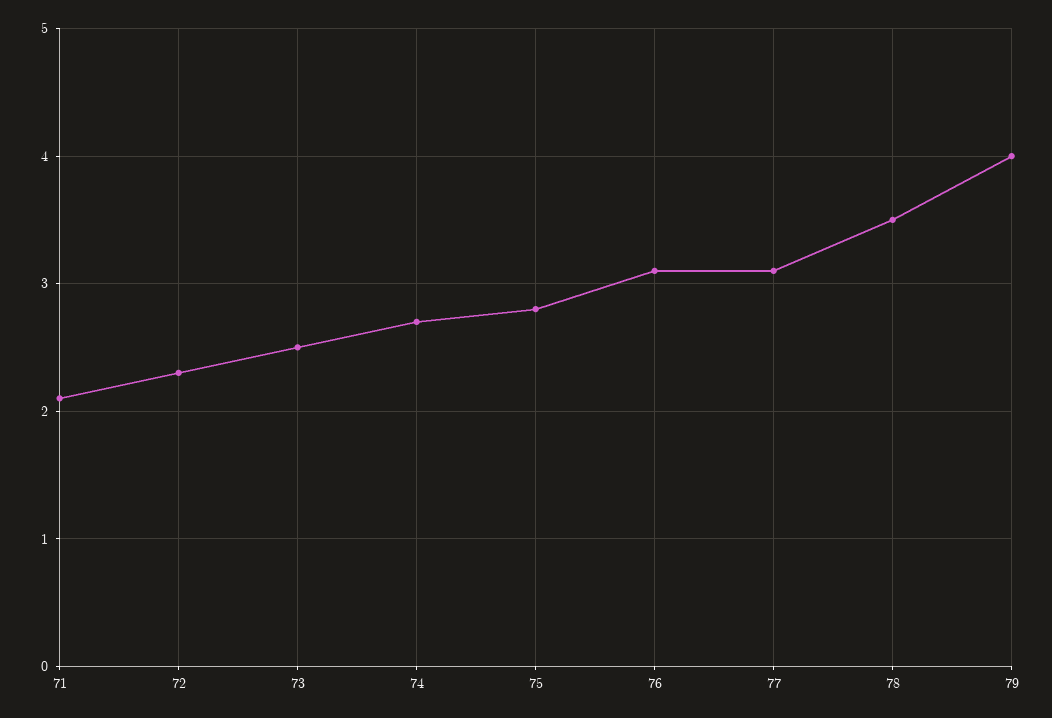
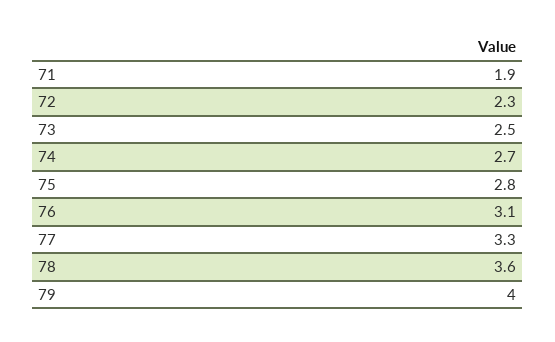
71: 2.1 -> 1.9
77: 3.1 -> 3.3
78: 3.5 -> 3.6

